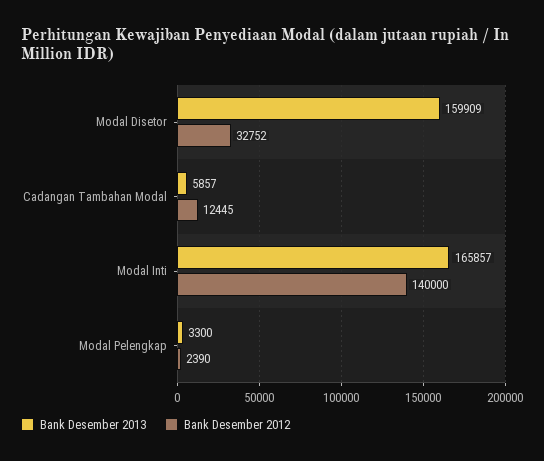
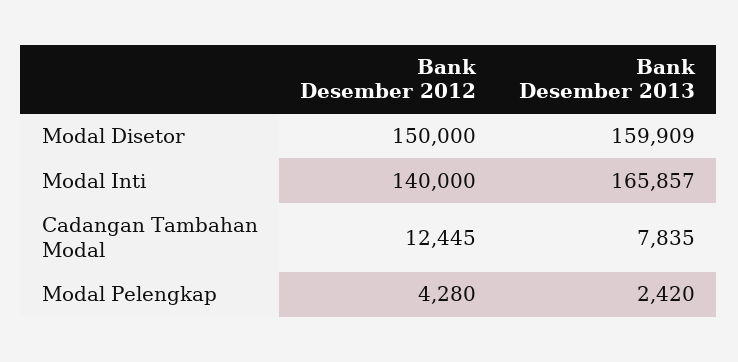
Bank Desember 2012, Modal Disetor: 32752 -> 150000
Bank Desember 2013, Cadangan Tambahan Modal: 5857 -> 7835
Bank Desember 2013, Modal Pelengkap: 3300 -> 2420
Bank Desember 2012, Modal Pelengkap: 2390 -> 4280

